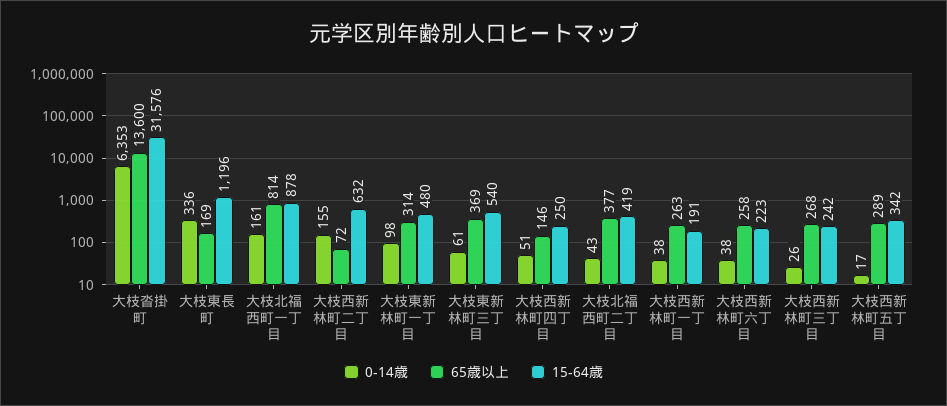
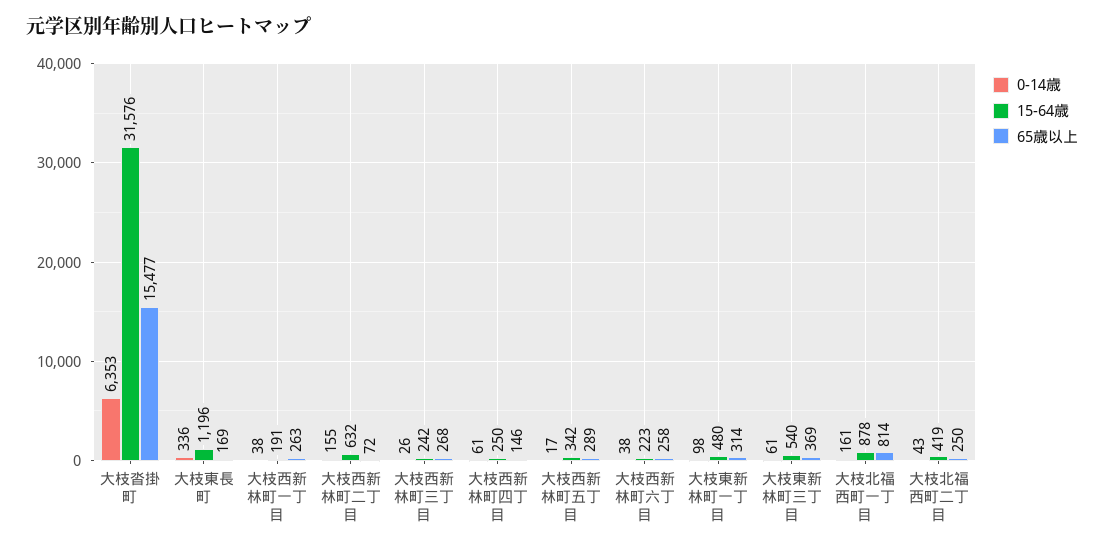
65歳以上, 大枝沓掛町: 13600 -> 15477
0-14歳, 大枝西新林町四丁目: 51 -> 61
65歳以上, 大枝北福西町二丁目: 377 -> 250

